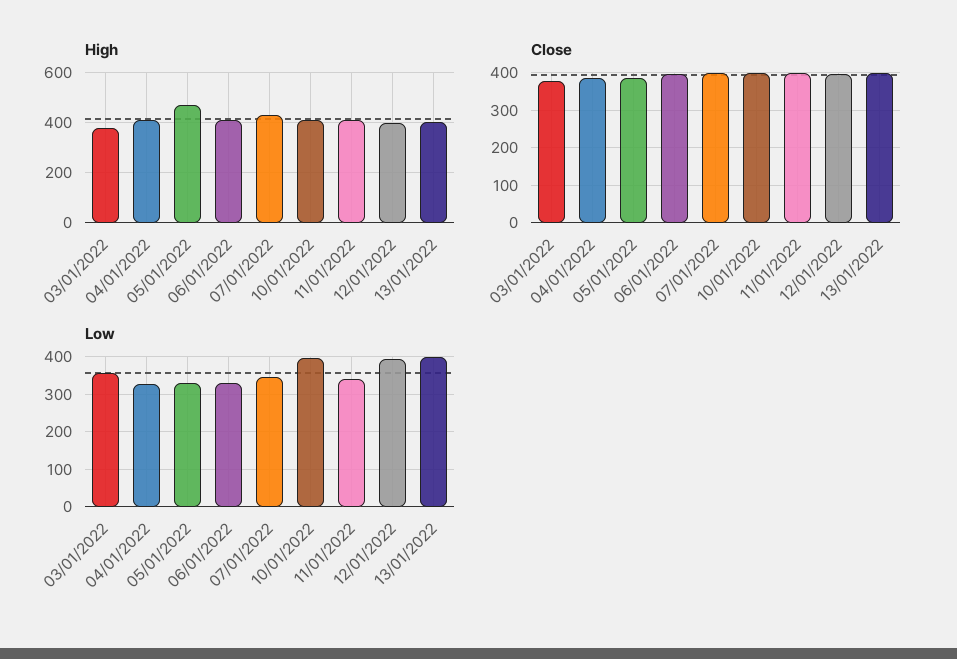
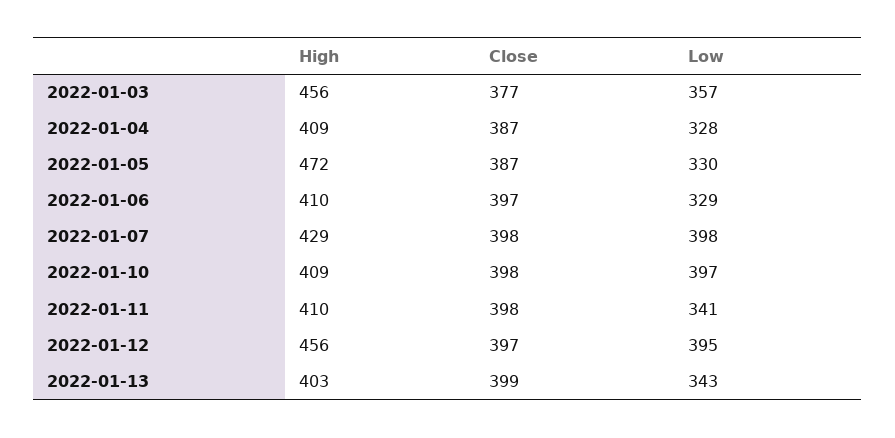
High, 03/01/2022: 375 -> 456
High, 12/01/2022: 400 -> 456
Low, 07/01/2022: 340 -> 398
Low, 13/01/2022: 400 -> 343

